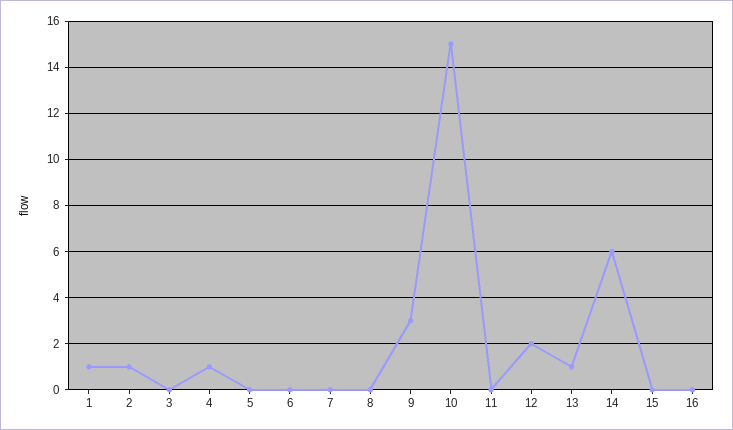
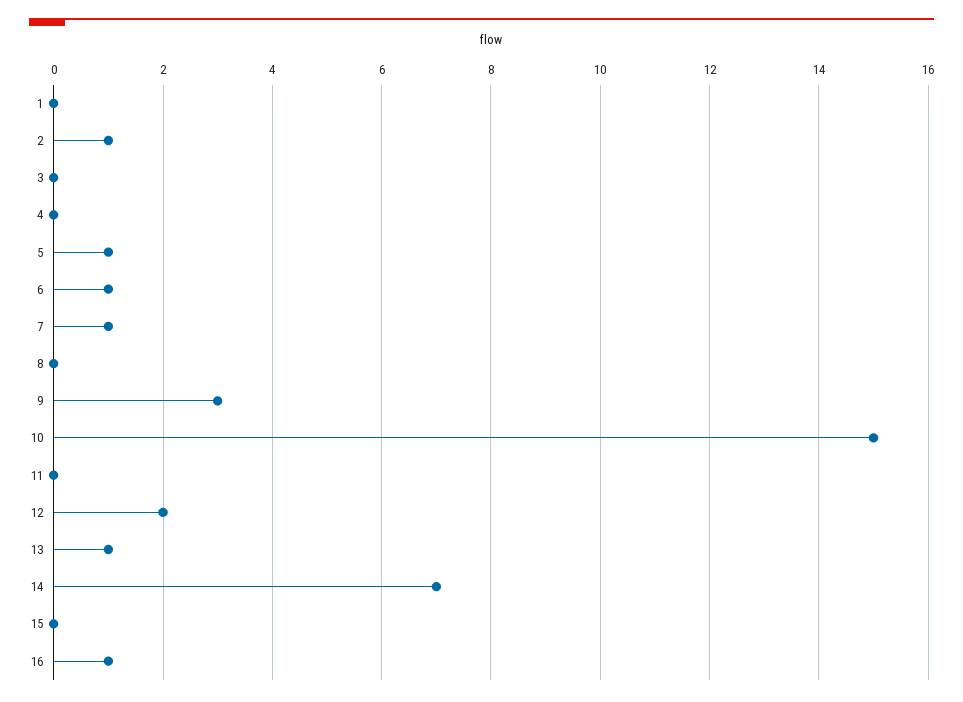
1: 1 -> 0
4: 1 -> 0
5: 0 -> 1
6: 0 -> 1
7: 0 -> 1
14: 6 -> 7
16: 0 -> 1

